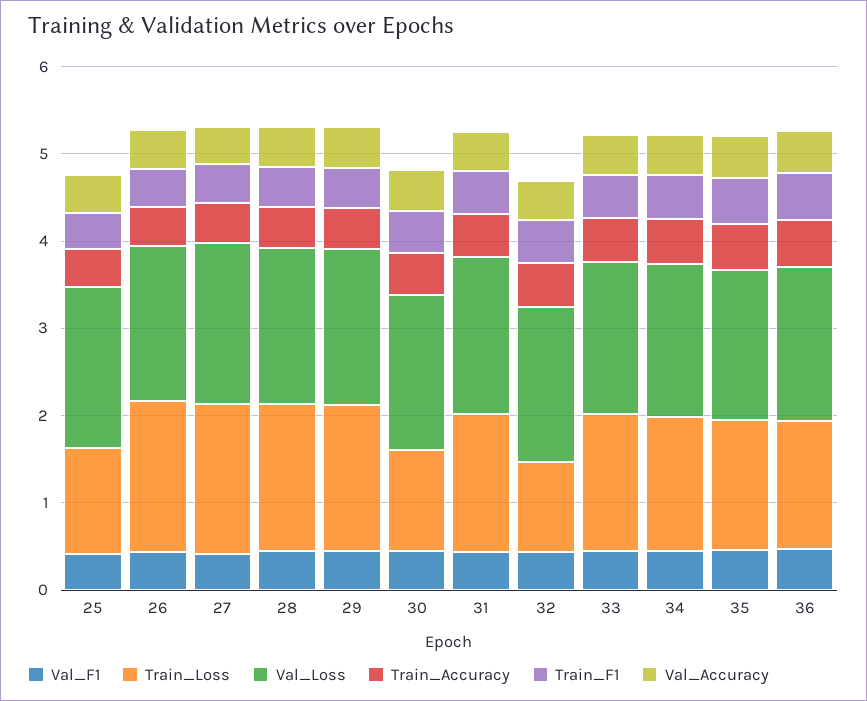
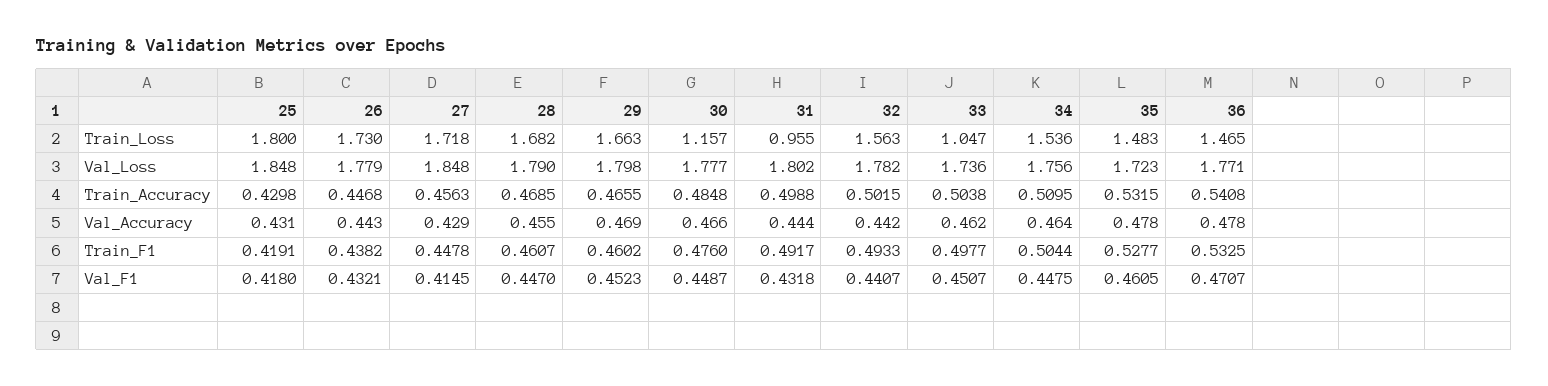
Train_Loss, 25: 1.2 -> 1.8
Train_Loss, 31: 1.6 -> 0.955
Train_Loss, 32: 1 -> 1.563
Train_Loss, 33: 1.6 -> 1.047

